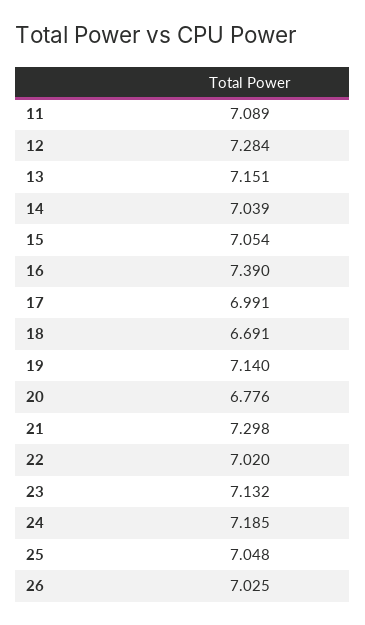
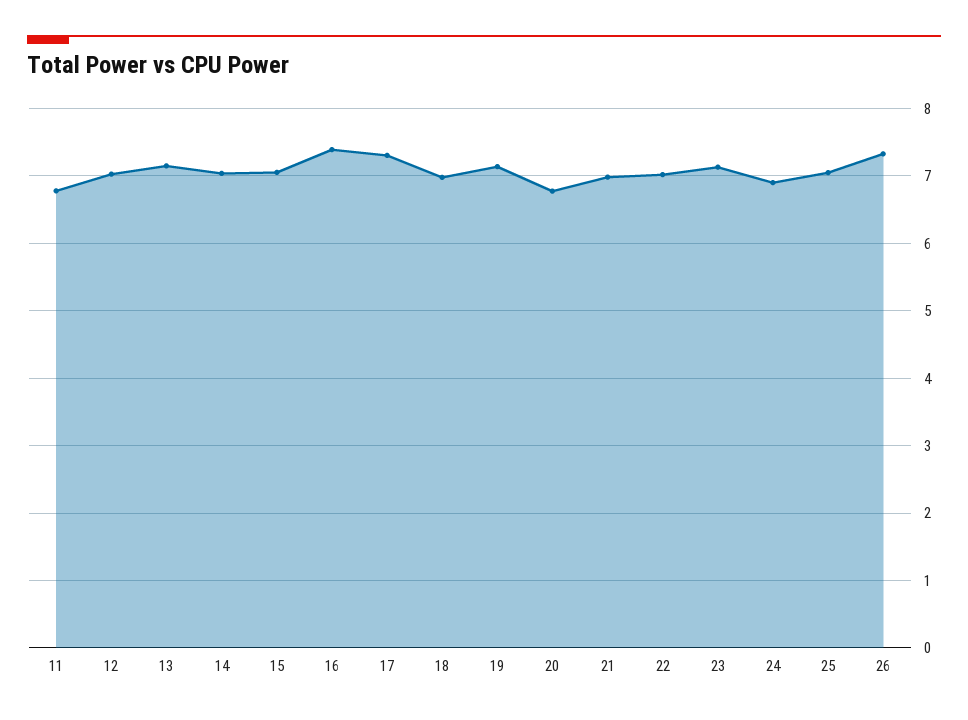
11: 7.089 -> 6.8
12: 7.284 -> 7
17: 6.991 -> 7.3
18: 6.691 -> 7
21: 7.298 -> 7
24: 7.185 -> 6.9
26: 7.025 -> 7.3

